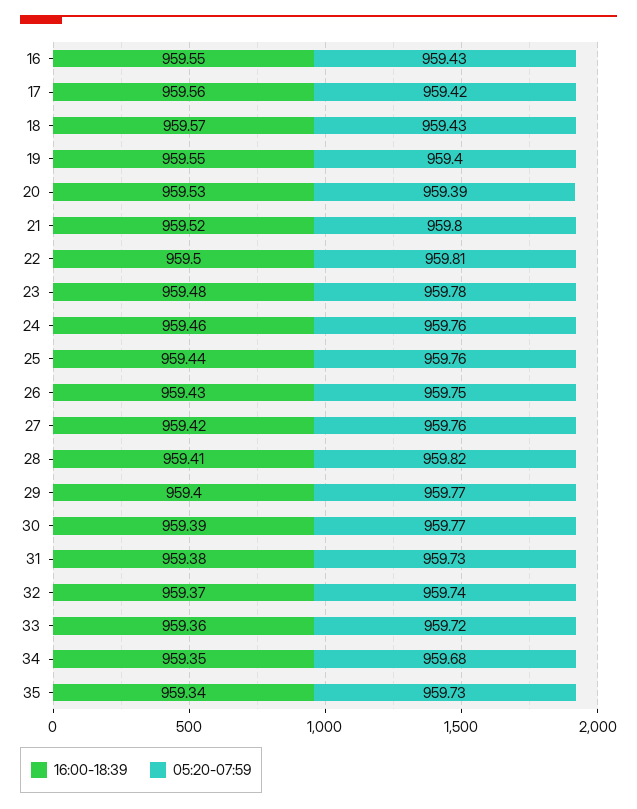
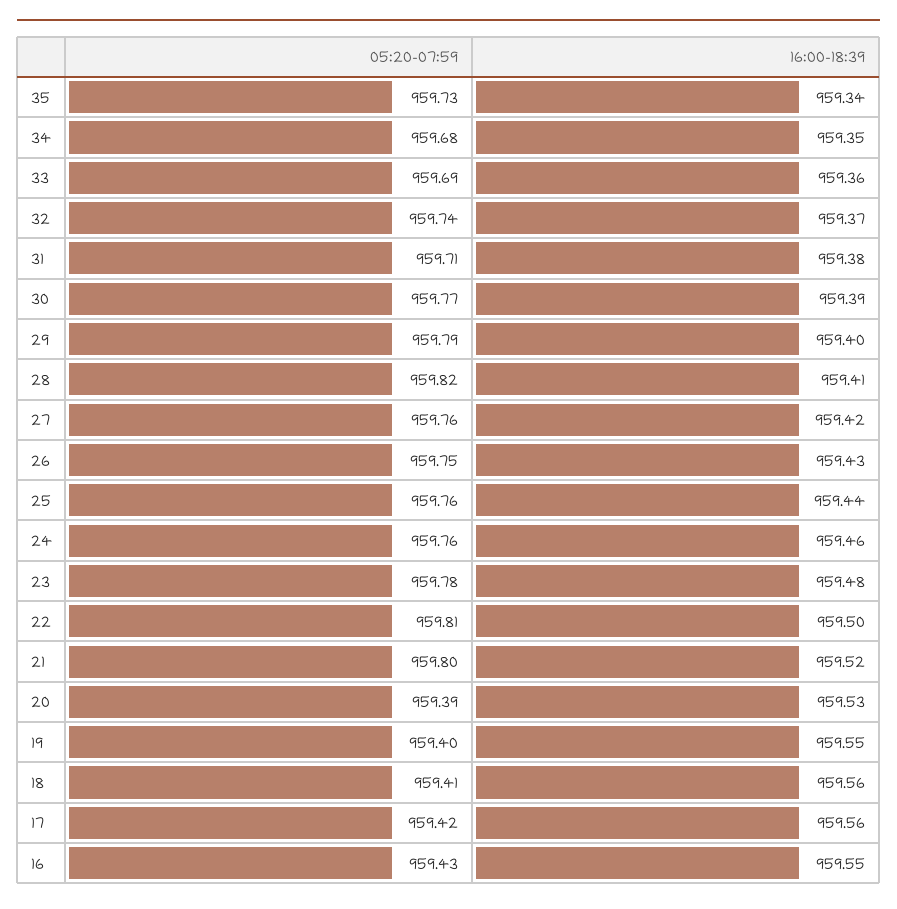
16:00-18:39, 18: 959.57 -> 959.56
05:20-07:59, 18: 959.43 -> 959.41
05:20-07:59, 29: 959.77 -> 959.79
05:20-07:59, 31: 959.73 -> 959.71
05:20-07:59, 33: 959.72 -> 959.69

